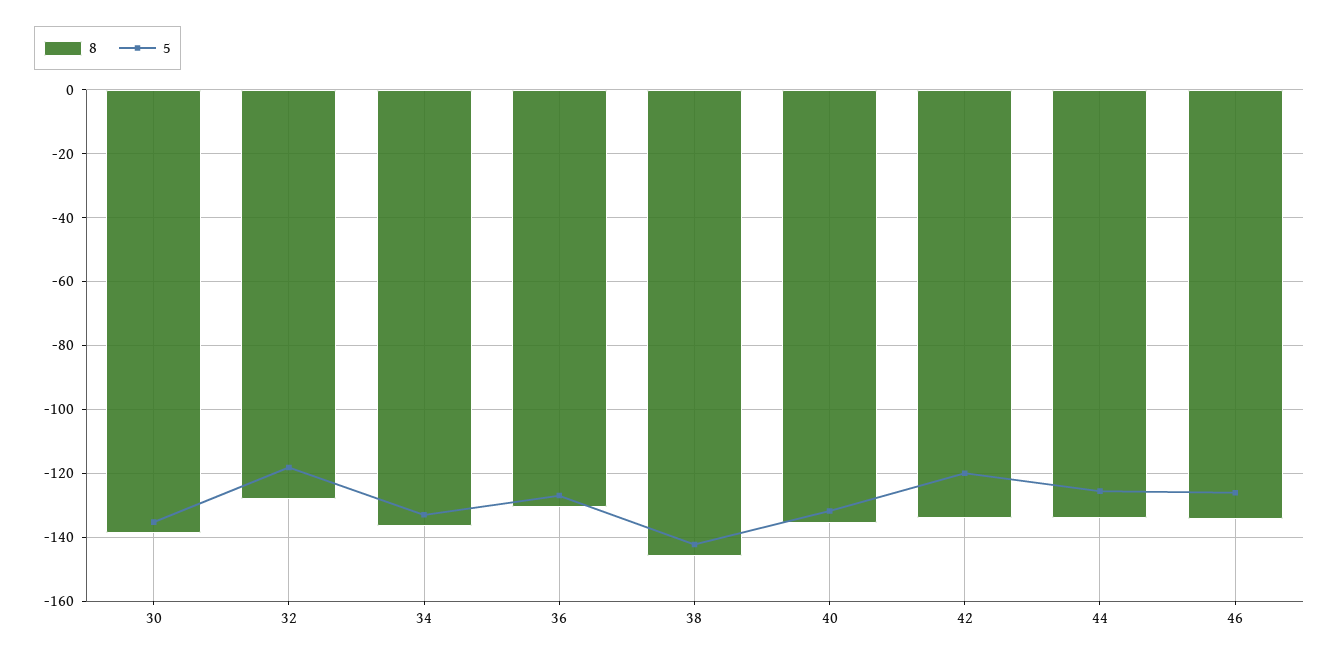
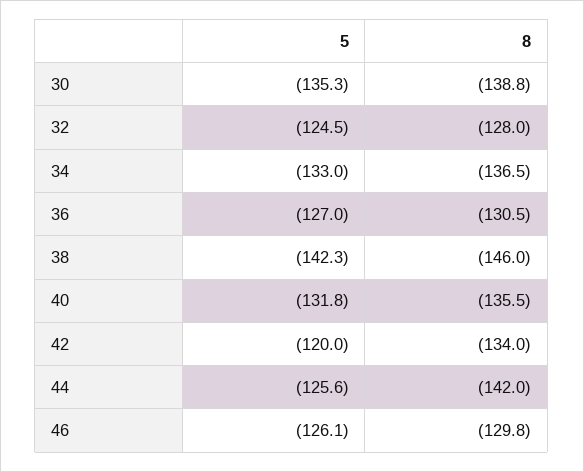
5, 32: -118 -> -124.5
8, 44: -134 -> -142
8, 46: -134 -> -129.8

